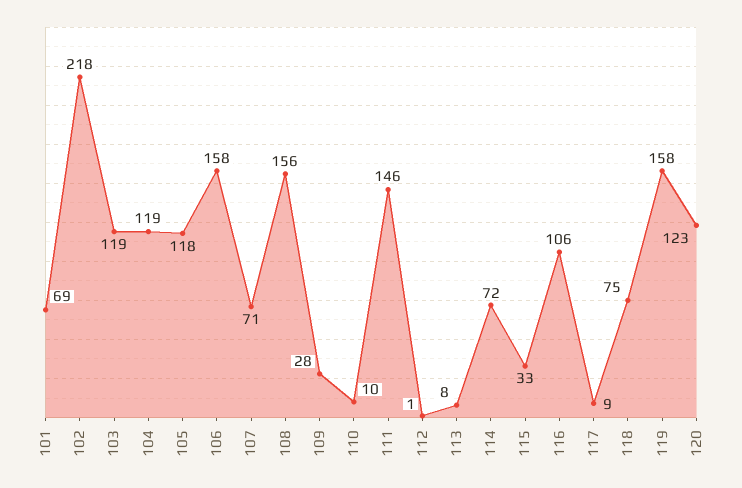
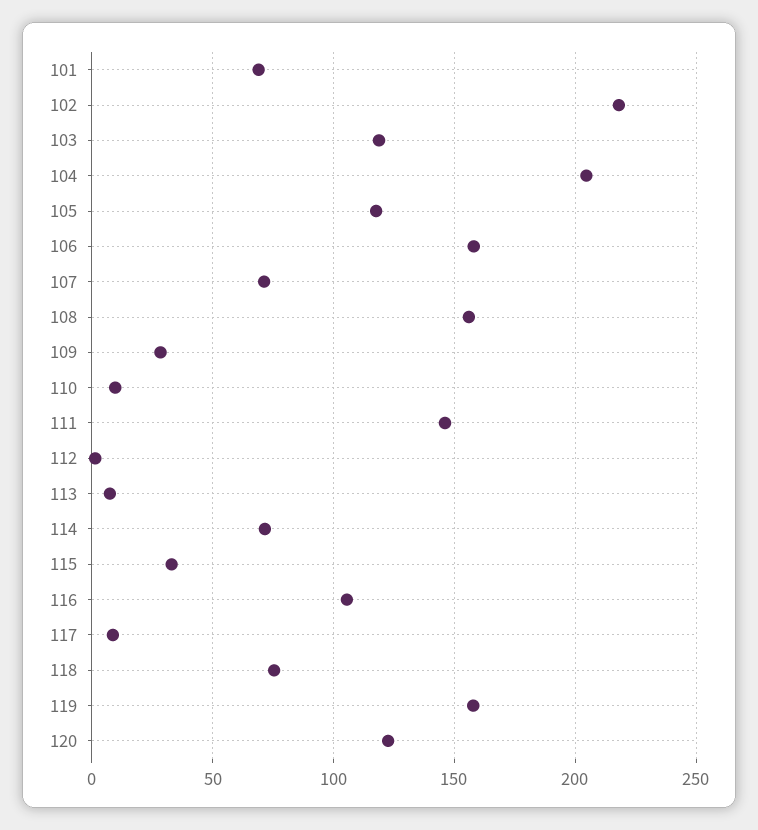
104: 119 -> 205

